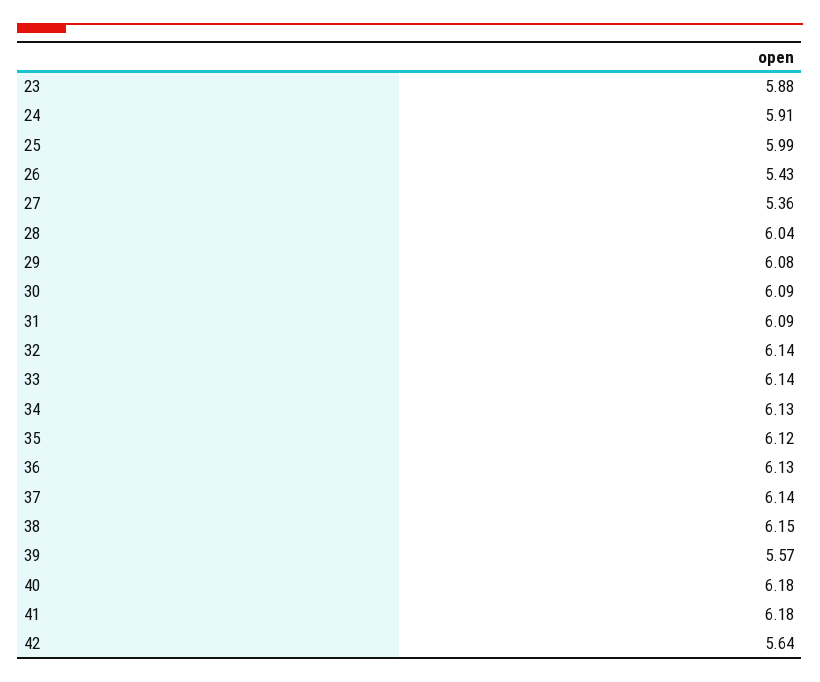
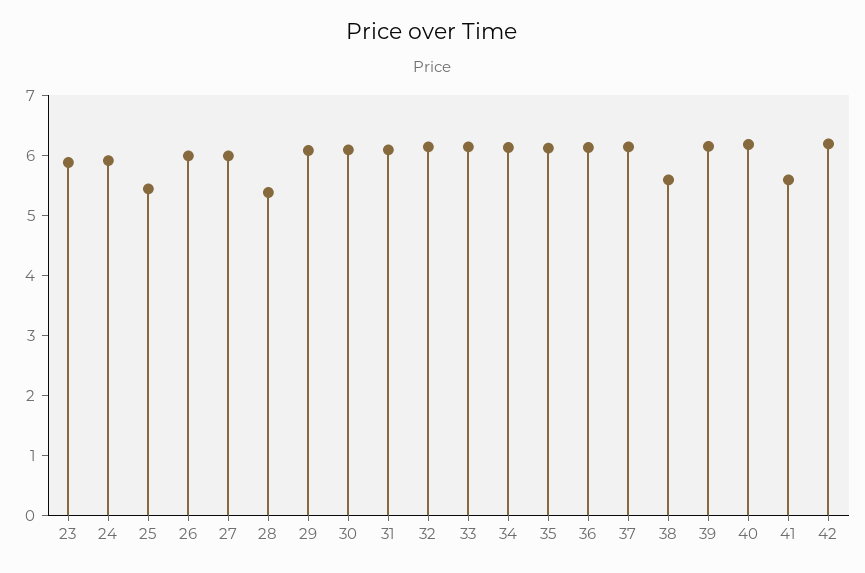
25: 5.99 -> 5.4
26: 5.43 -> 6
27: 5.36 -> 6
28: 6.04 -> 5.4
38: 6.15 -> 5.6
39: 5.57 -> 6.2
41: 6.18 -> 5.6
42: 5.64 -> 6.2

